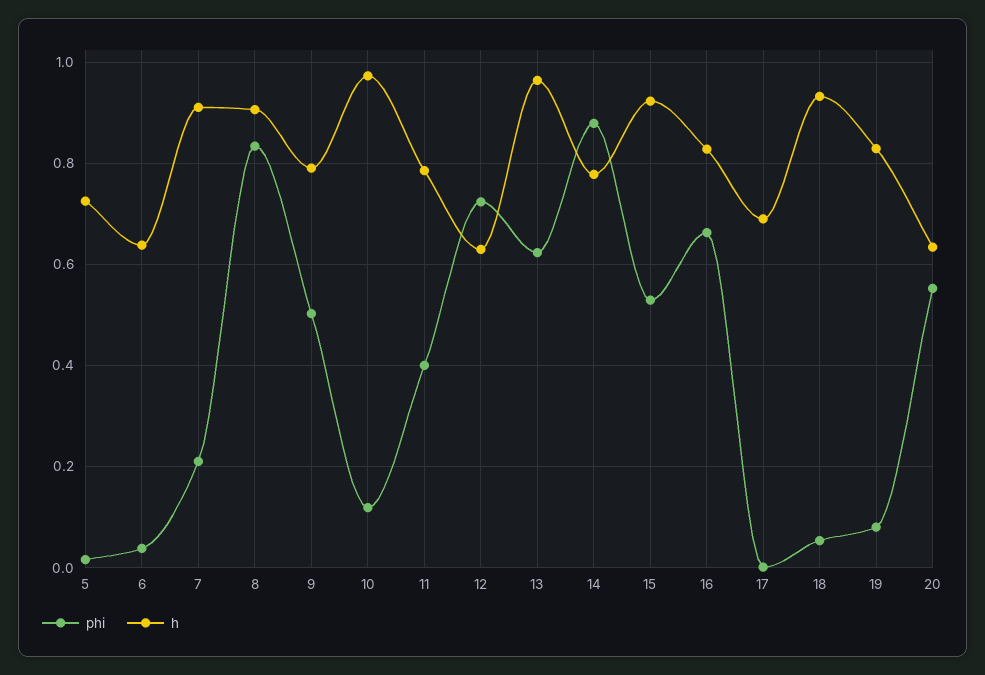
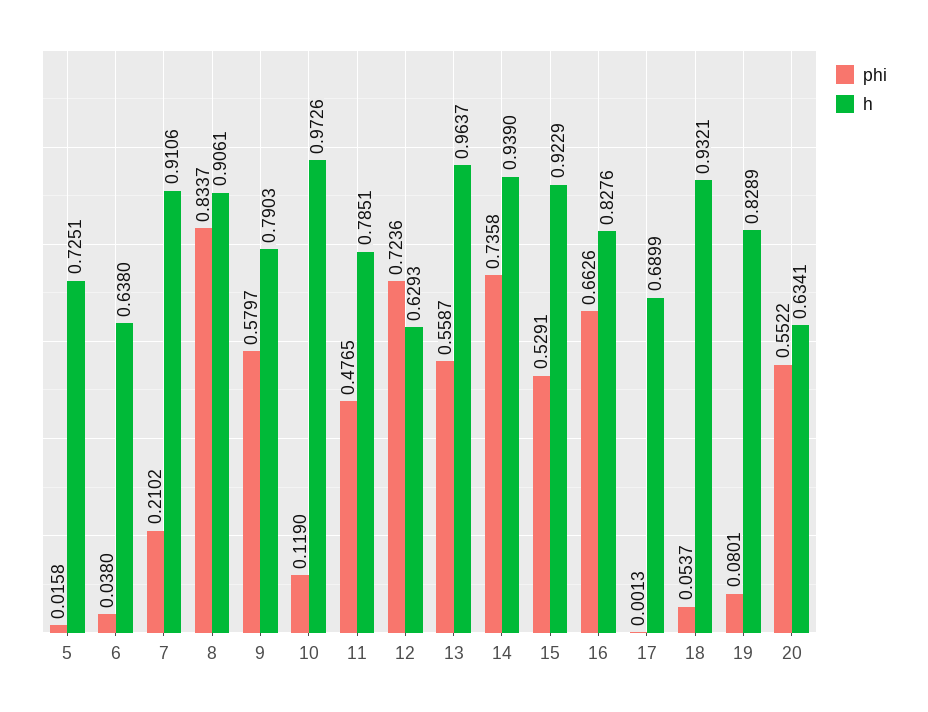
phi, 9: 0.5 -> 0.5797
phi, 11: 0.4 -> 0.4765
phi, 13: 0.62 -> 0.5587
phi, 14: 0.88 -> 0.7358
h, 14: 0.78 -> 0.939

